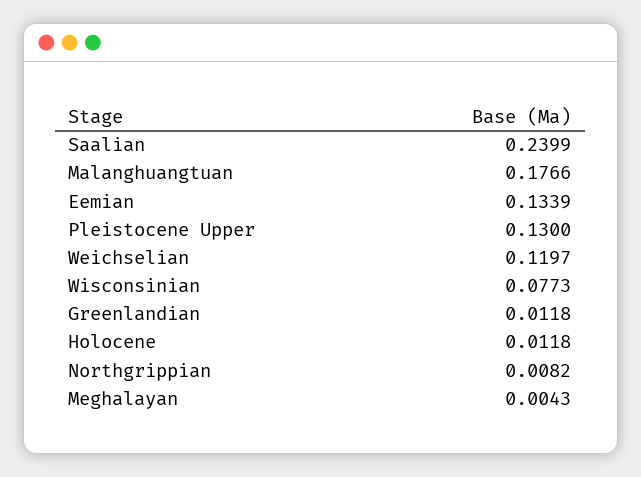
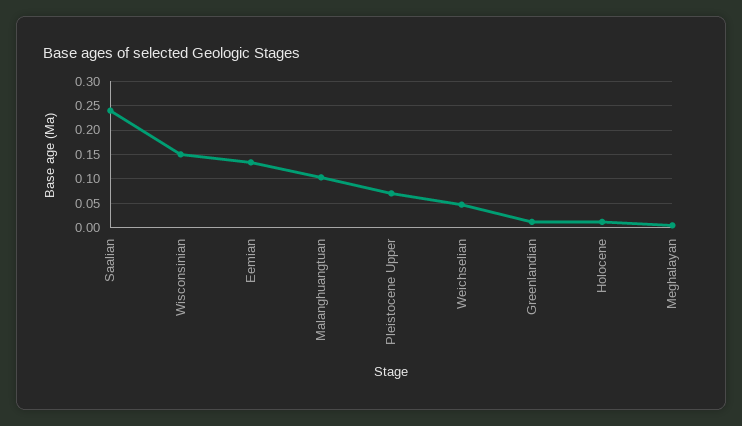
Malanghuangtuan: 0.1766 -> 0.1
Pleistocene Upper: 0.13 -> 0.075
Weichselian: 0.1197 -> 0.05
Wisconsinian: 0.0773 -> 0.15
Northgrippian: 0.0082 -> none

